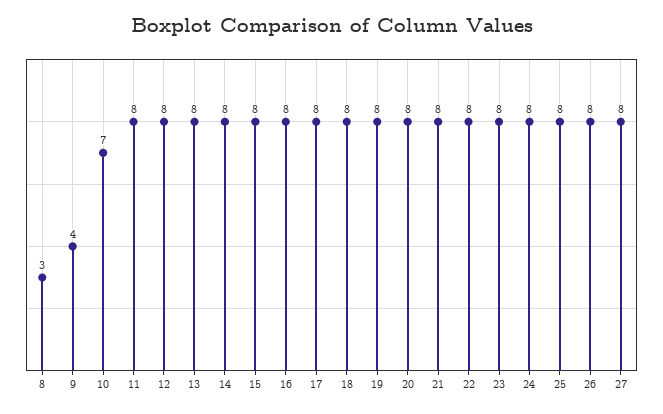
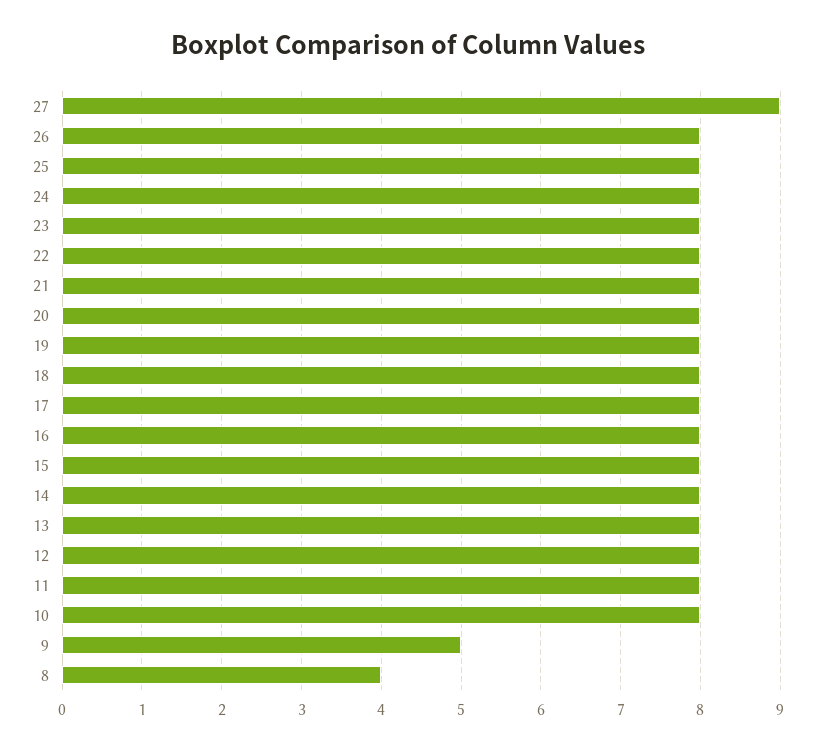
8: 3 -> 4
9: 4 -> 5
10: 7 -> 8
27: 8 -> 9

